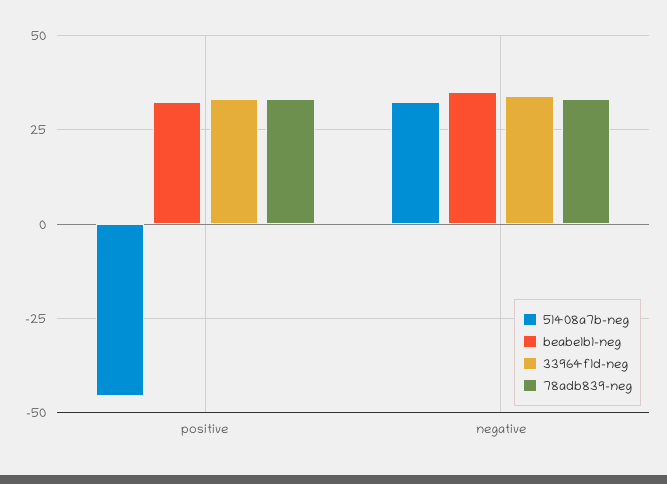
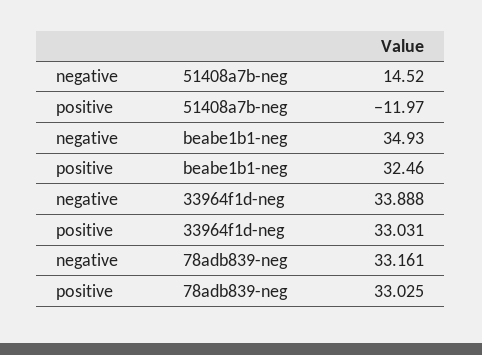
51408a7b-neg, positive: -45 -> -11.97
51408a7b-neg, negative: 32.5 -> 14.52

